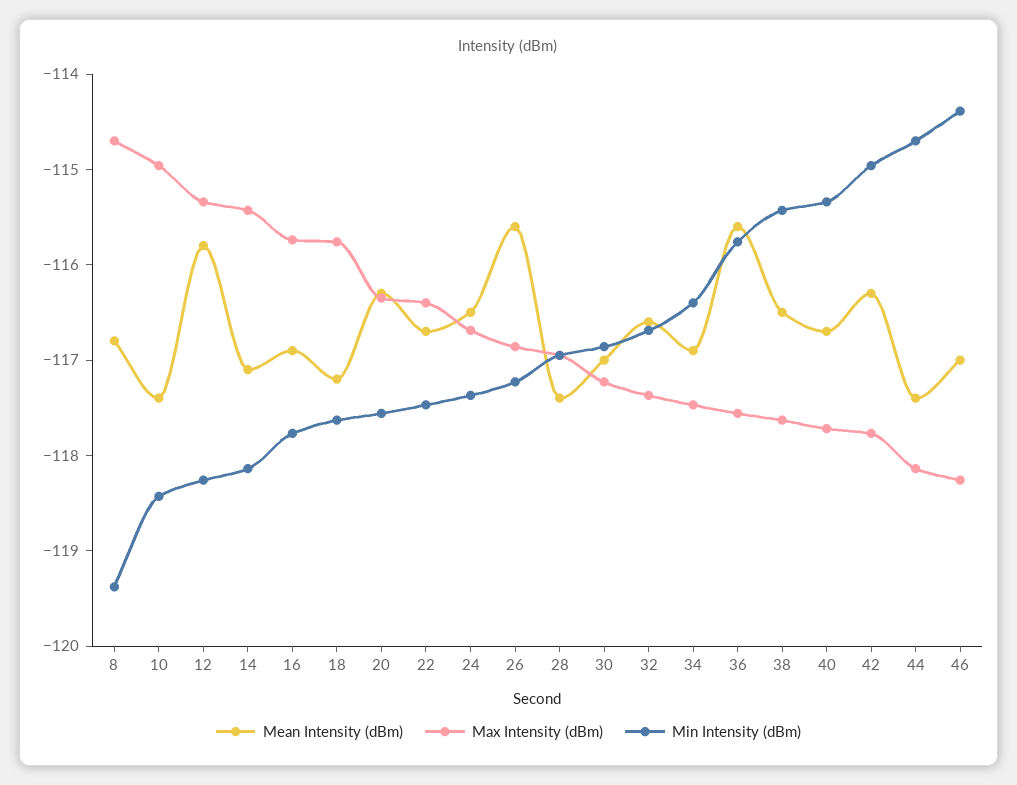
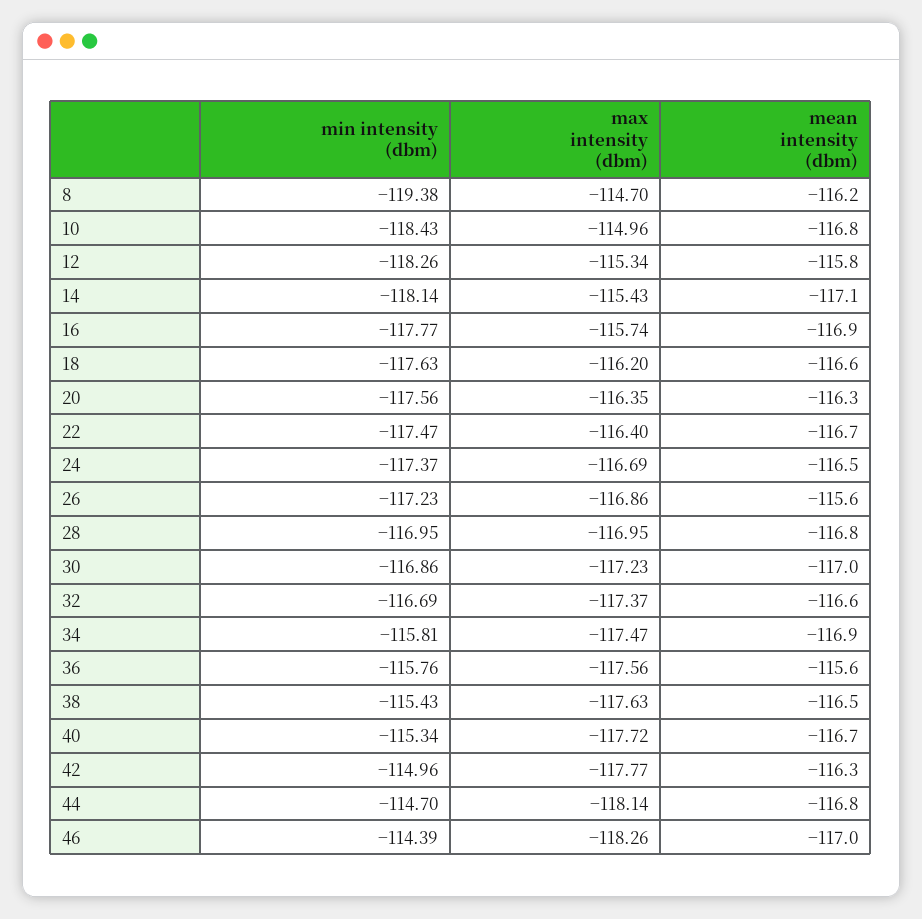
Mean Intensity (dBm), 8: -116.8 -> -116.2
Mean Intensity (dBm), 10: -117.4 -> -116.8
Mean Intensity (dBm), 18: -117.2 -> -116.6
Max Intensity (dBm), 18: -115.8 -> -116.2
Mean Intensity (dBm), 28: -117.4 -> -116.8
Min Intensity (dBm), 34: -116.4 -> -115.81
Mean Intensity (dBm), 44: -117.4 -> -116.8

